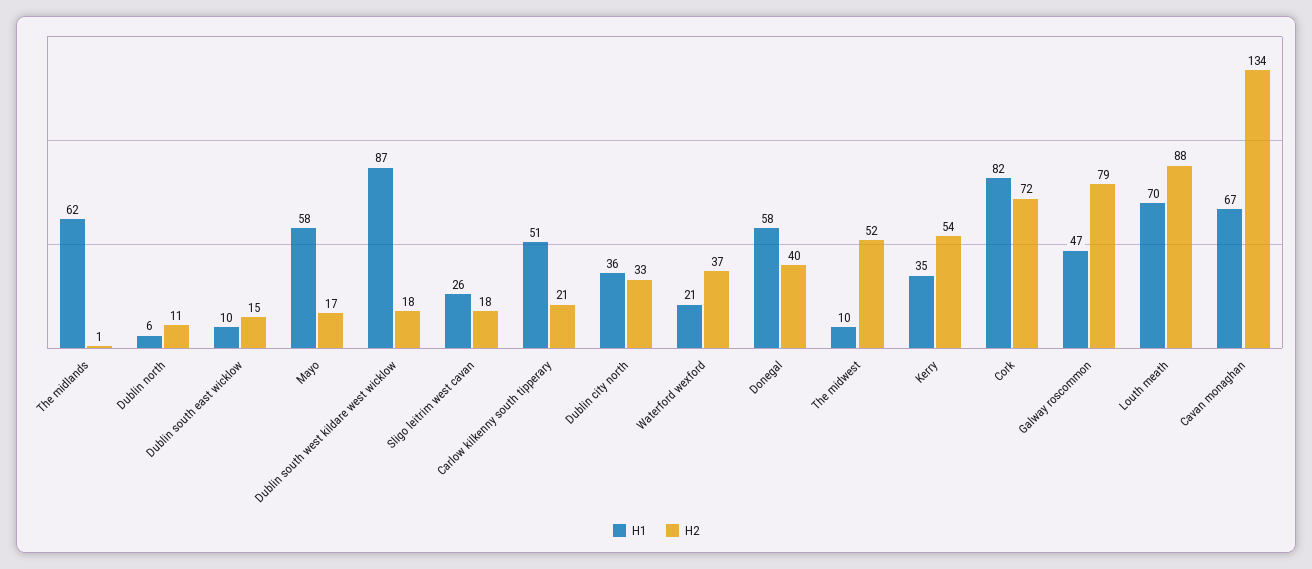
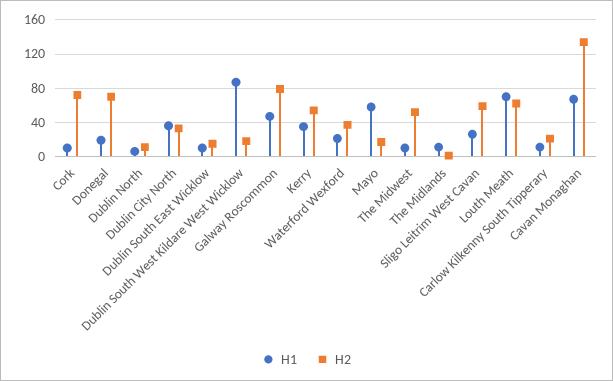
H1, The midlands: 62 -> 10
H2, Sligo leitrim west cavan: 18 -> 60
H1, Carlow kilkenny south tipperary: 51 -> 10
H1, Donegal: 58 -> 20
H2, Donegal: 40 -> 70
H1, Cork: 82 -> 10
H2, Louth meath: 88 -> 60

